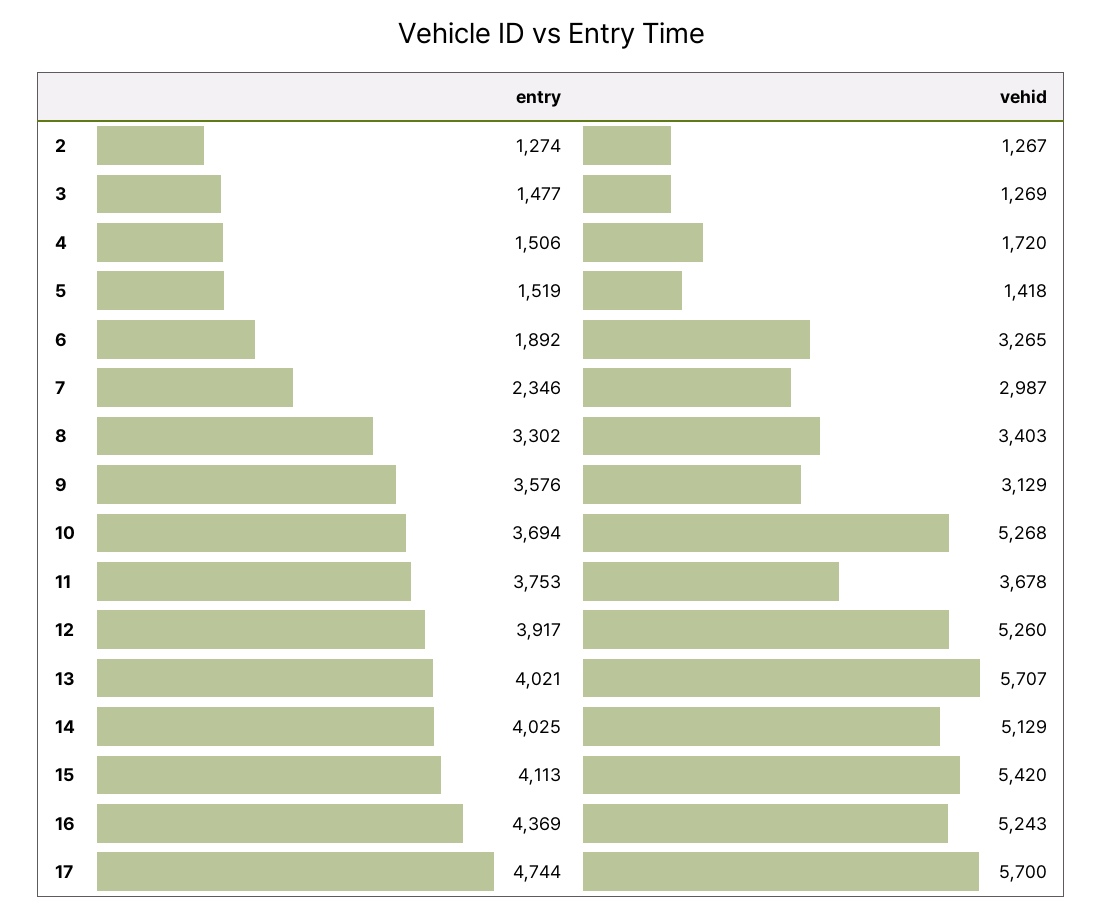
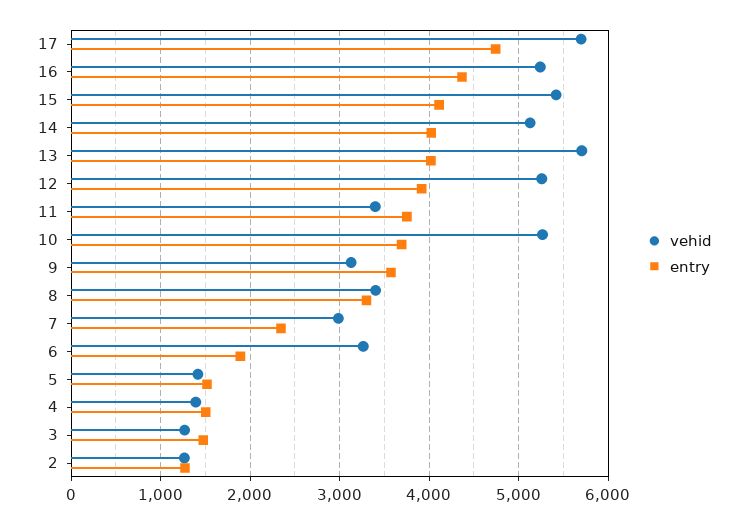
vehid, 4: 1720 -> 1400
vehid, 11: 3678 -> 3400

